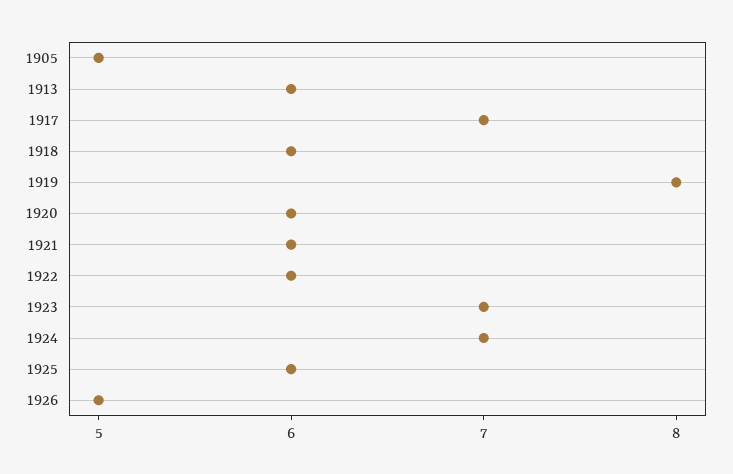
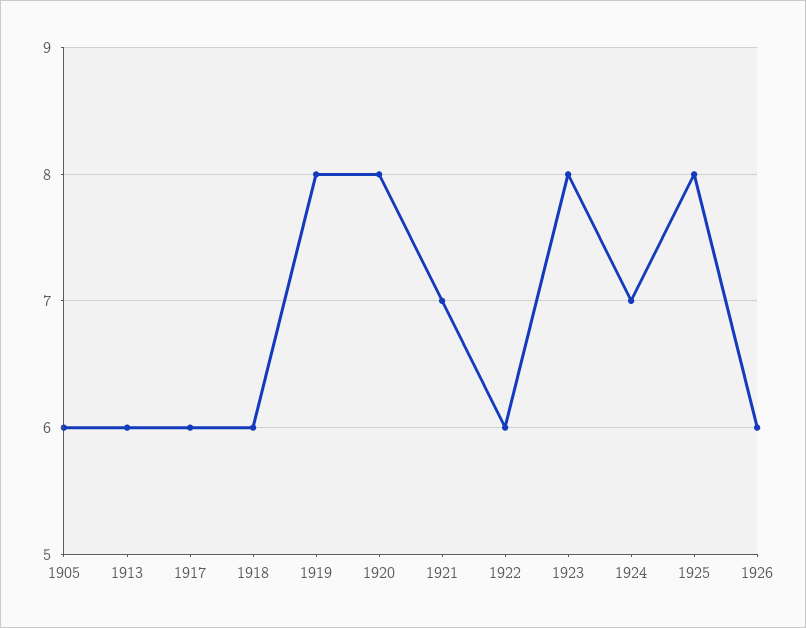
1905: 5 -> 6
1917: 7 -> 6
1920: 6 -> 8
1921: 6 -> 7
1923: 7 -> 8
1925: 6 -> 8
1926: 5 -> 6

